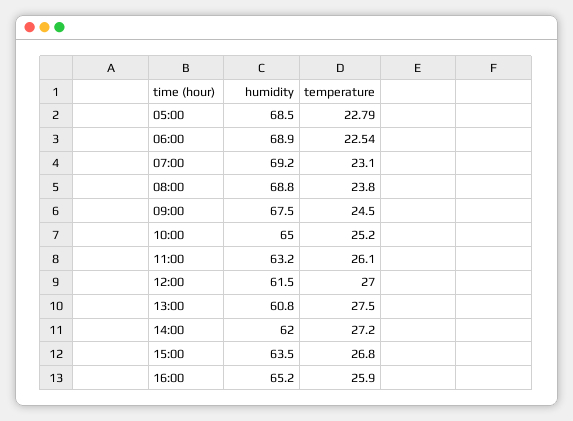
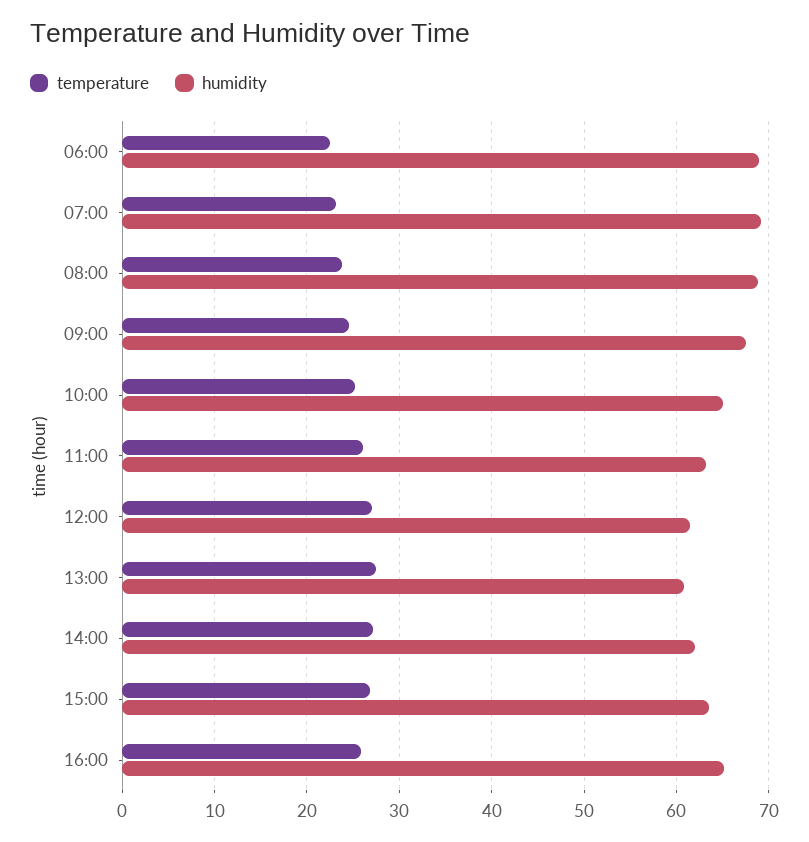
humidity, 05:00: 68.5 -> none
temperature, 05:00: 22.79 -> none

